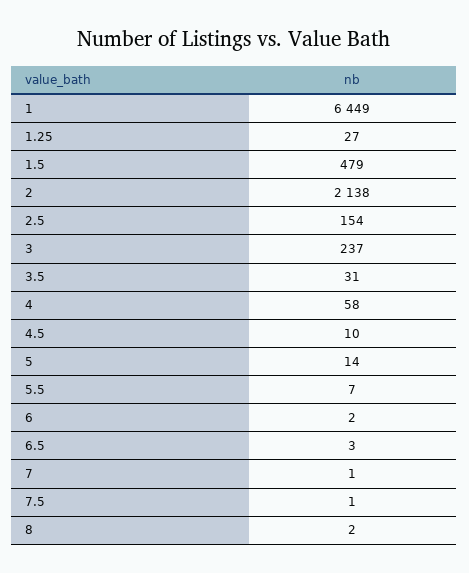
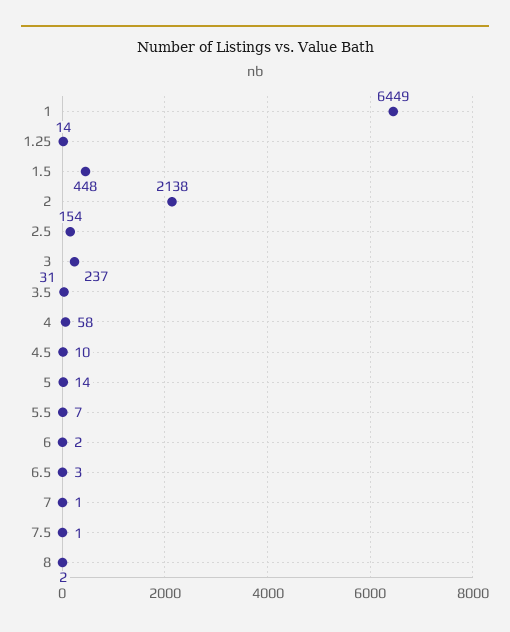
1.25: 27 -> 14
1.5: 479 -> 448

